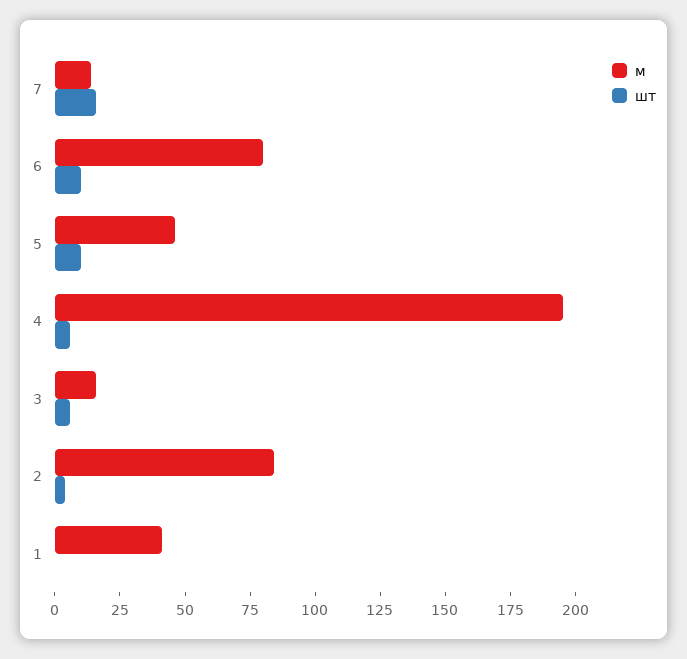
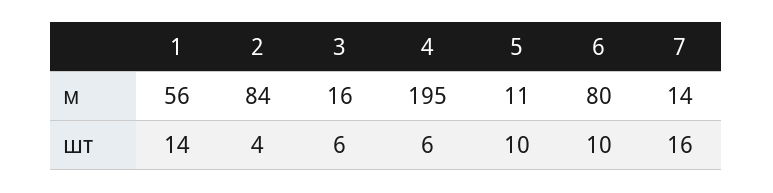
м, 5: 45 -> 11
м, 1: 40 -> 56
шт, 1: 0 -> 14

